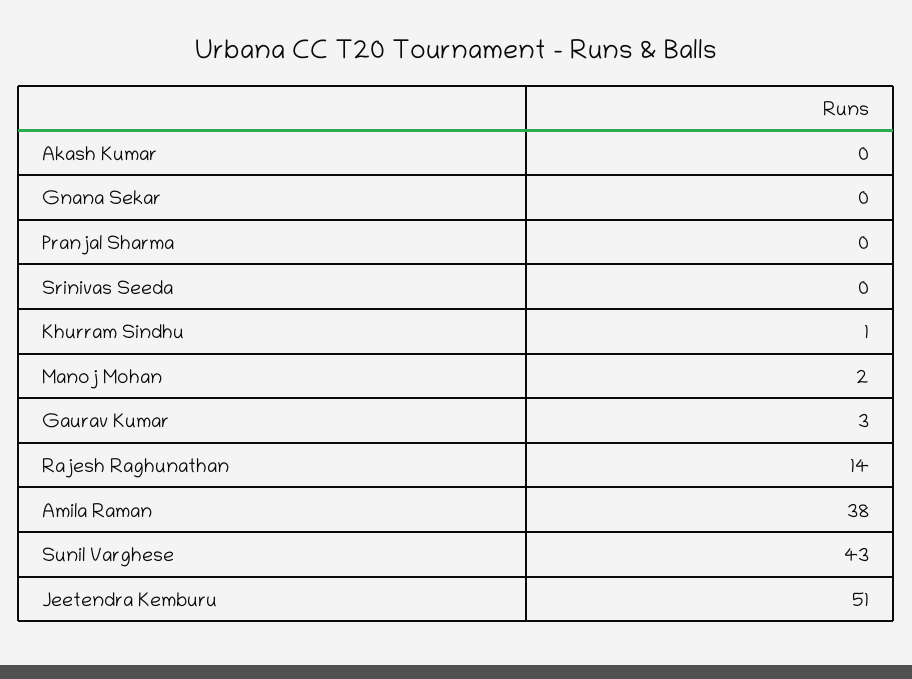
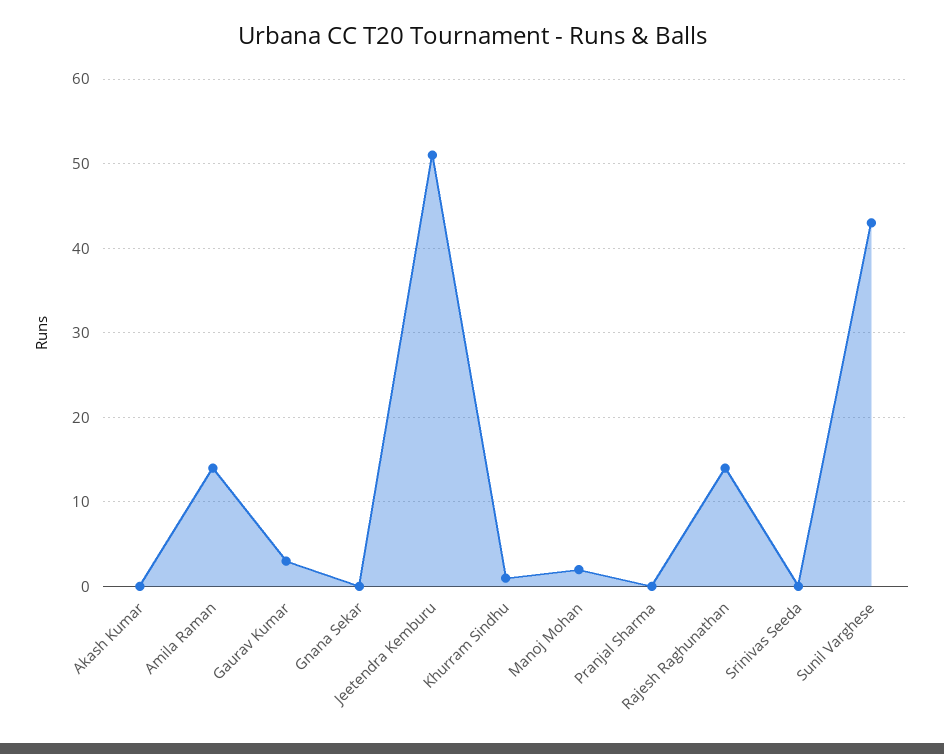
Amila Raman: 38 -> 14

